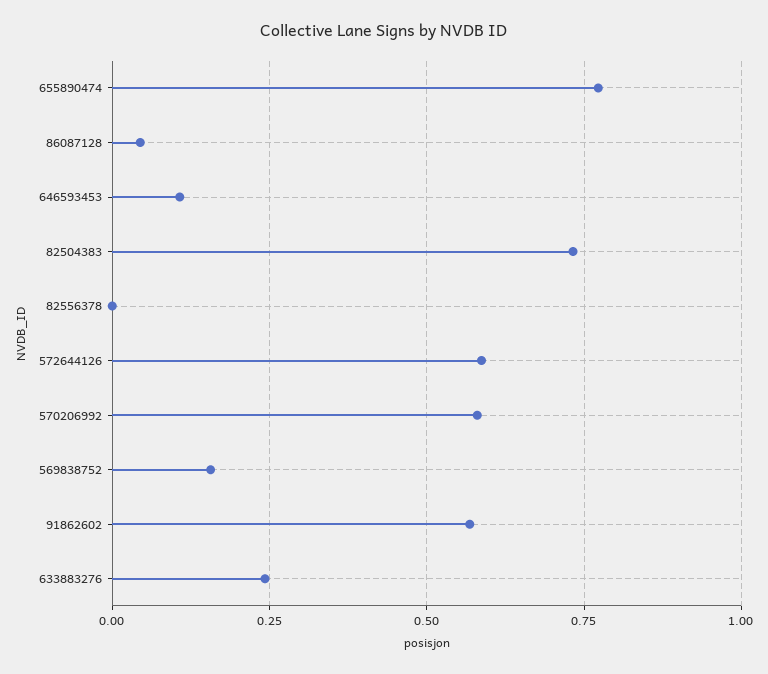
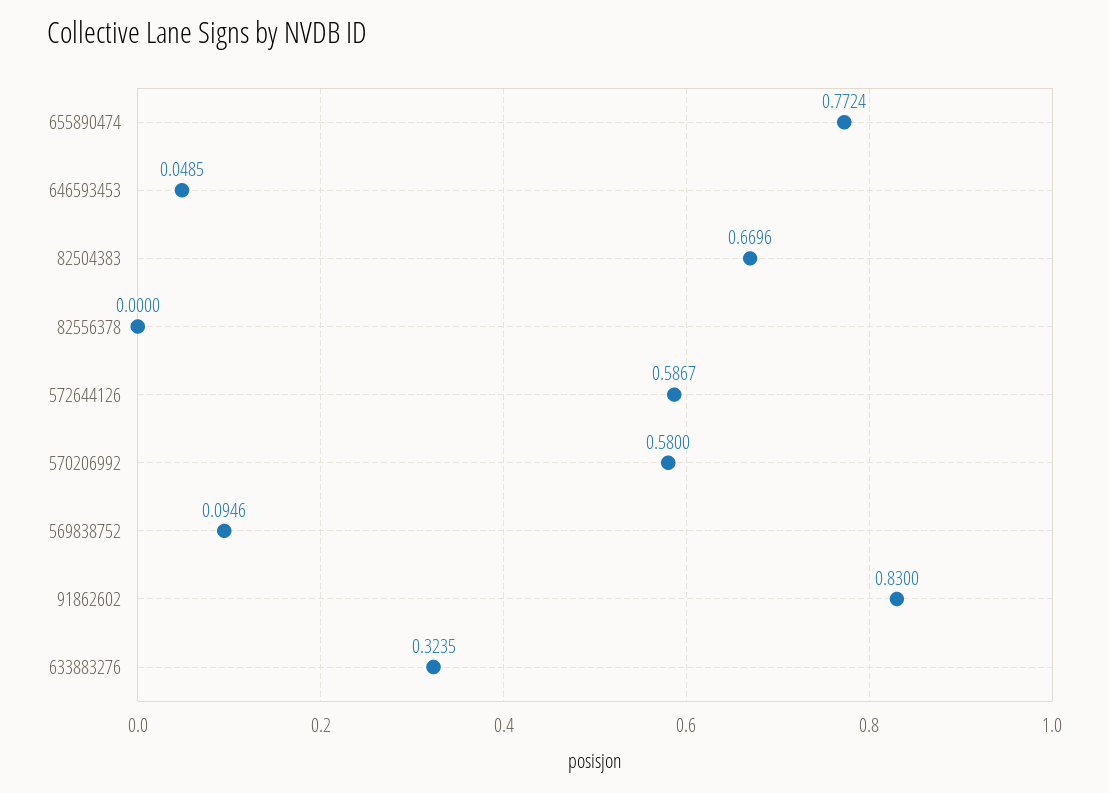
86087128: 0.05 -> none
646593453: 0.1 -> 0.0485
82504383: 0.725 -> 0.6696
569838752: 0.15 -> 0.0946
91862602: 0.575 -> 0.83
633883276: 0.25 -> 0.3235

